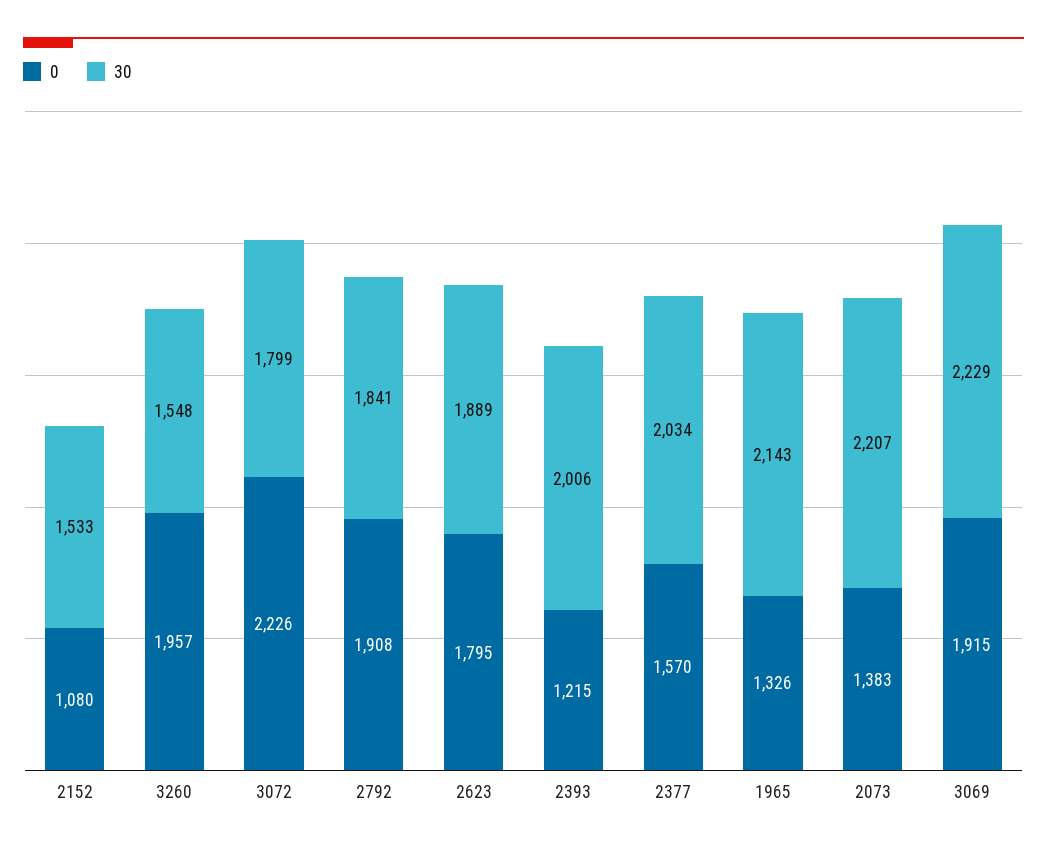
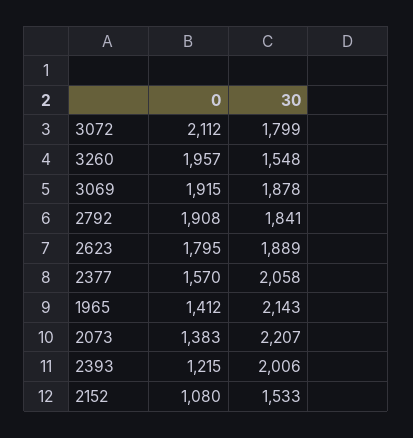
0, 3072: 2226 -> 2112
30, 2377: 2034 -> 2058
0, 1965: 1326 -> 1412
30, 3069: 2229 -> 1878

